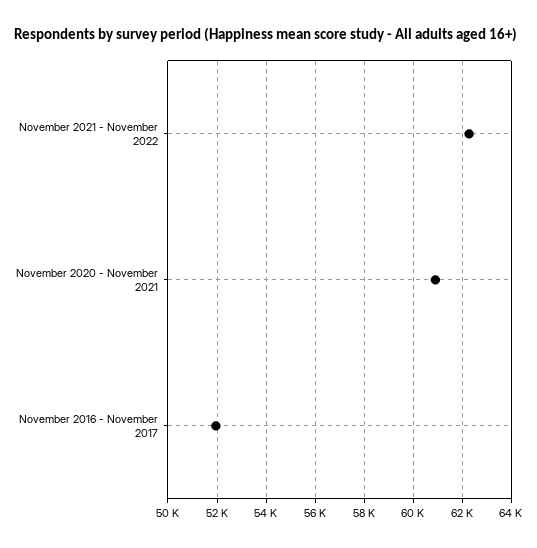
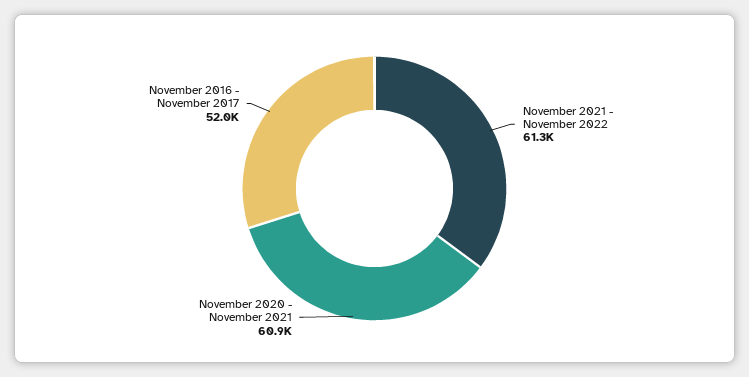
November 2021 - November 2022: 62250 -> 61300

